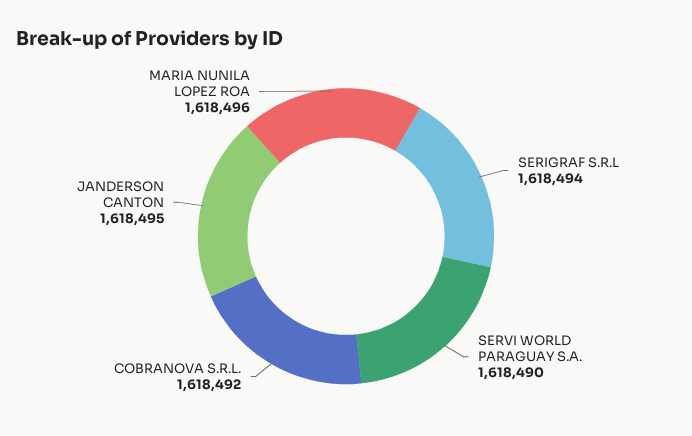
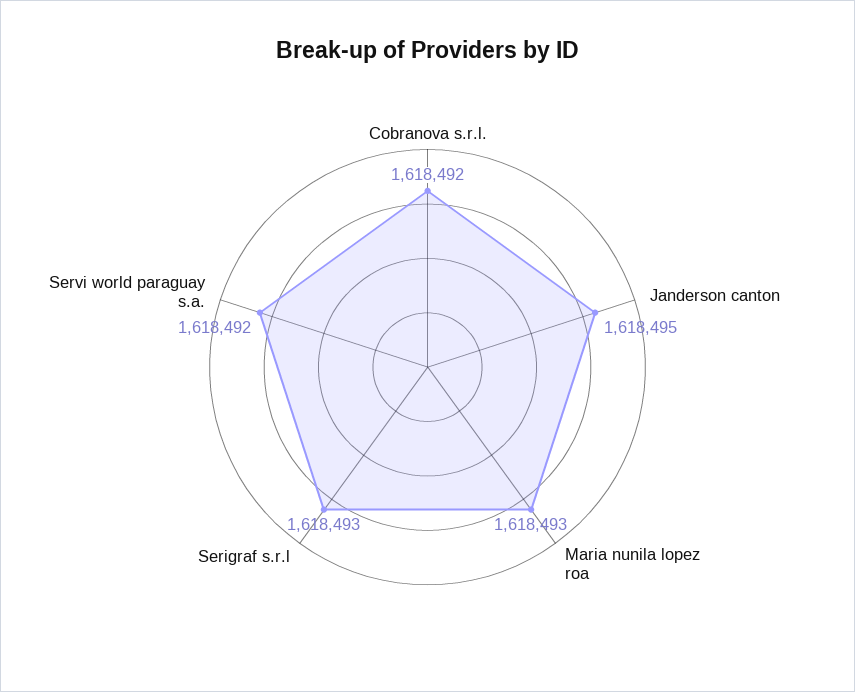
SERIGRAF S.R.L: 1618494 -> 1618493
SERVI WORLD PARAGUAY S.A.: 1618490 -> 1618492
MARIA NUNILA LOPEZ ROA: 1618496 -> 1618493

